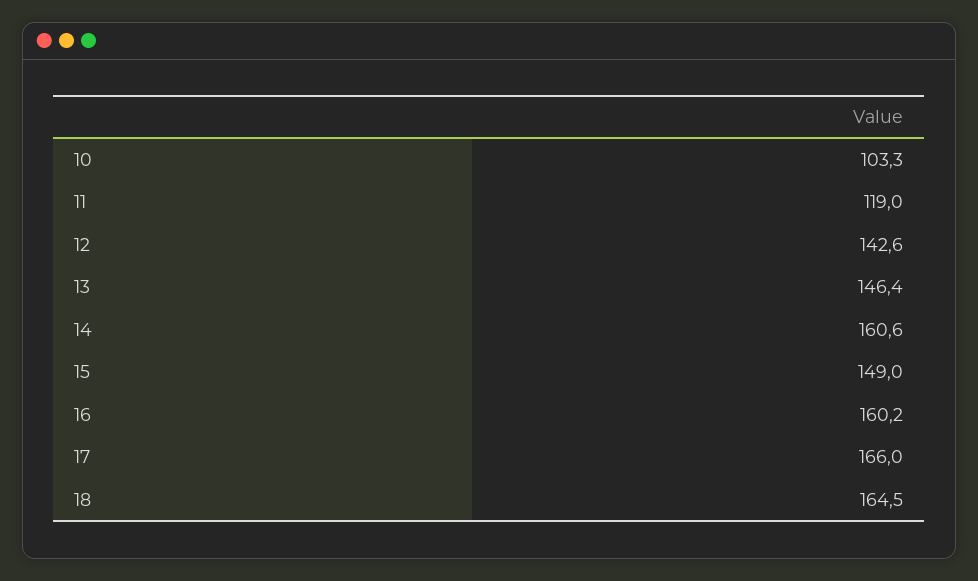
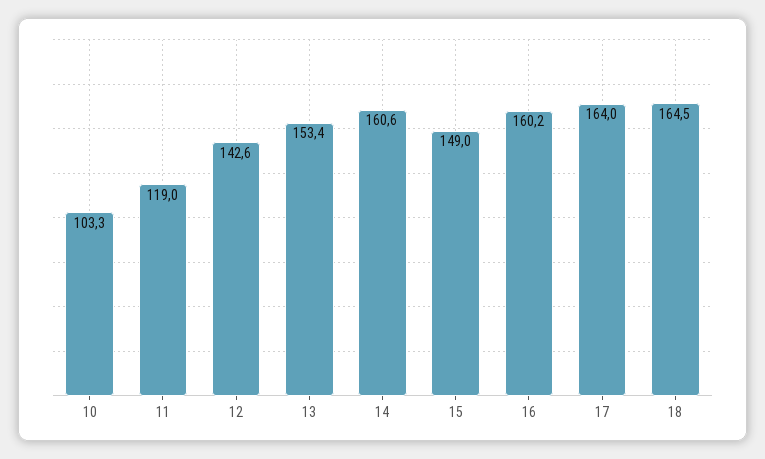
13: 146.4 -> 153.4
17: 166 -> 164

